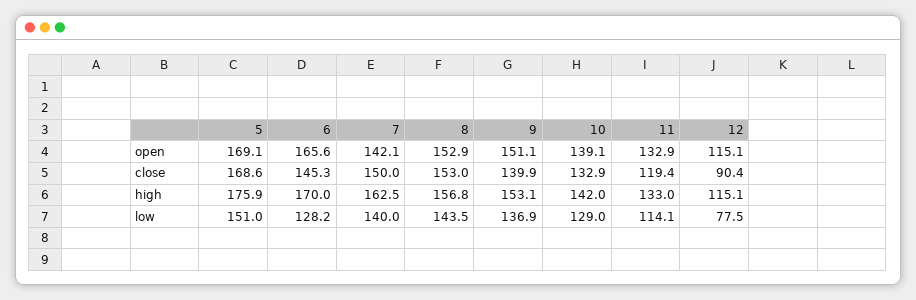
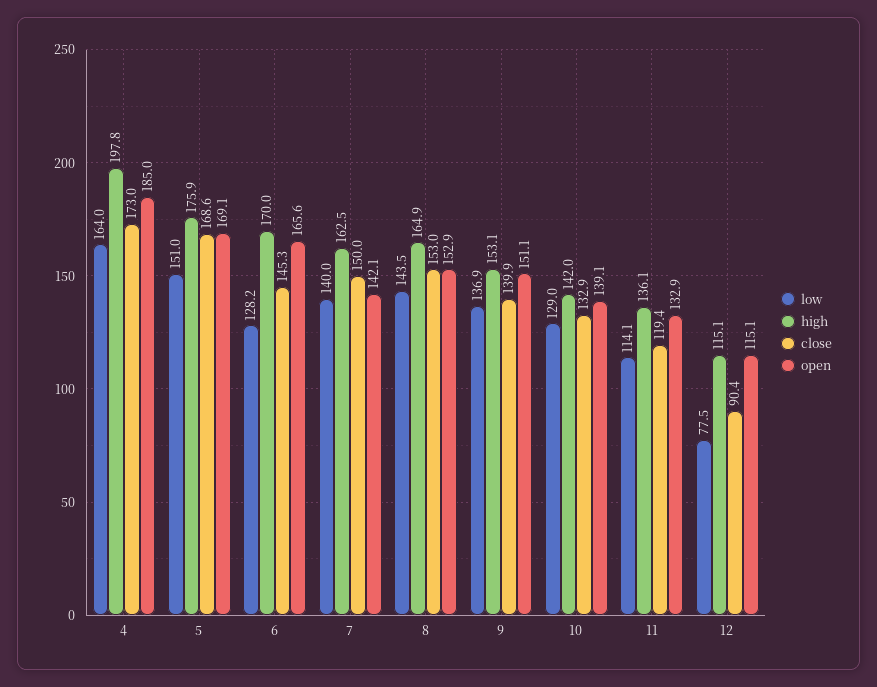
high, 8: 156.8 -> 164.9
high, 11: 133 -> 136.1
low, 4: none -> 164
high, 4: none -> 197.8
close, 4: none -> 173
open, 4: none -> 185

